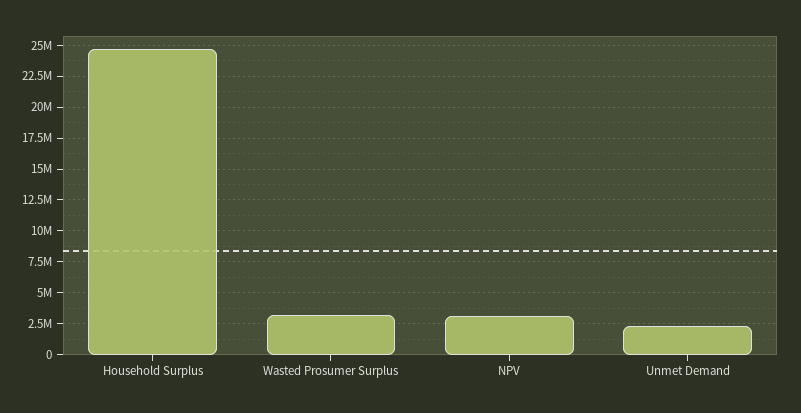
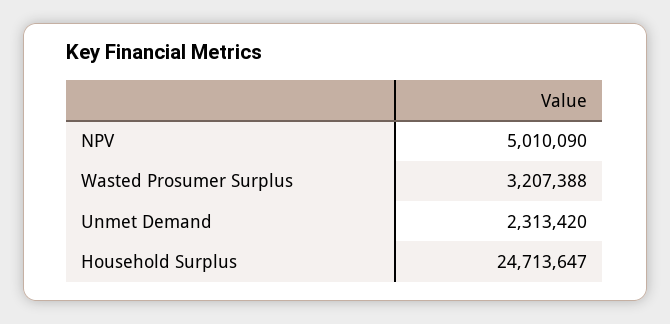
NPV: 3000000 -> 5010090

